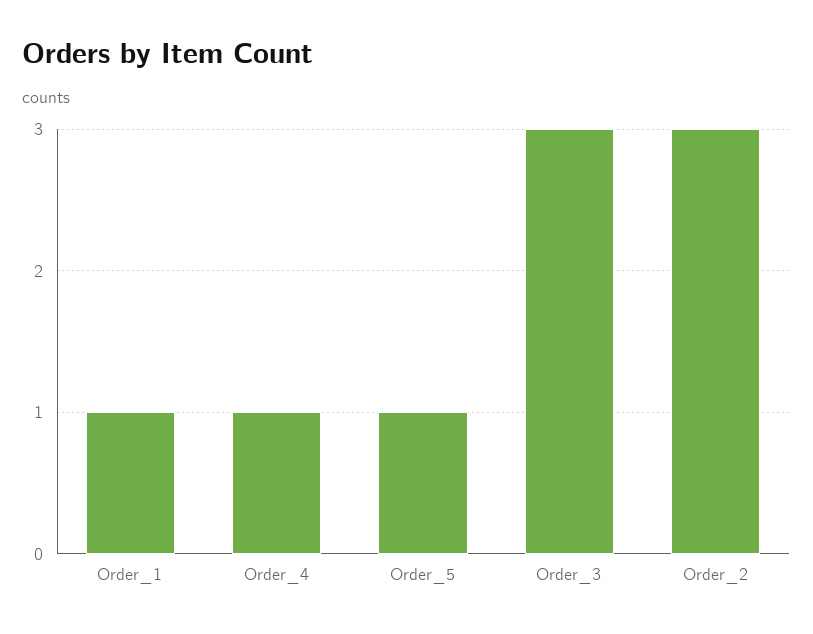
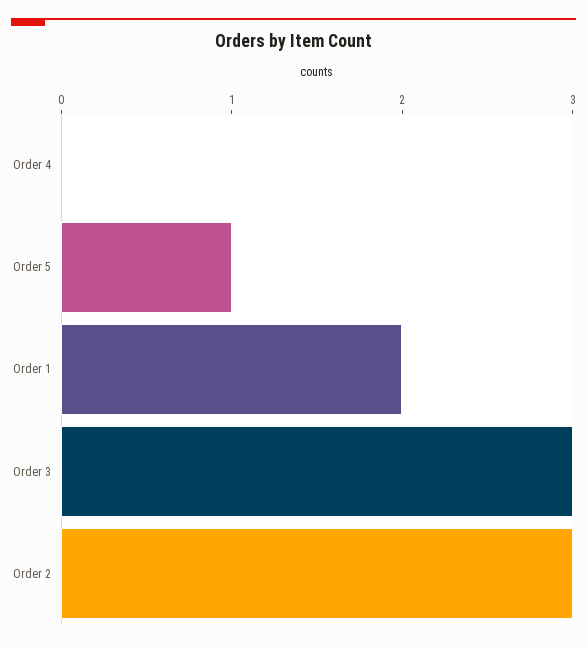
Order_1: 1 -> 2
Order_4: 1 -> 0

